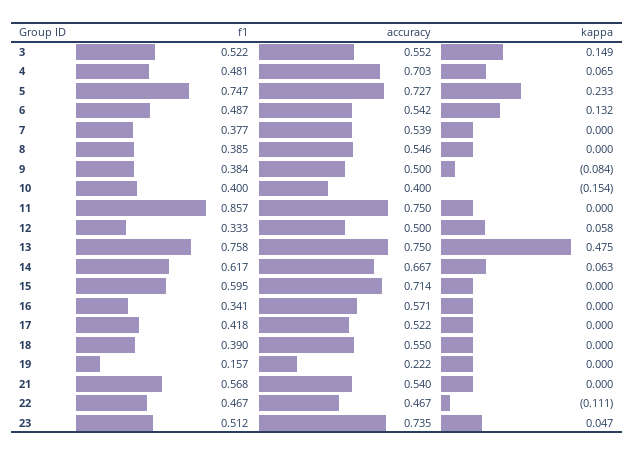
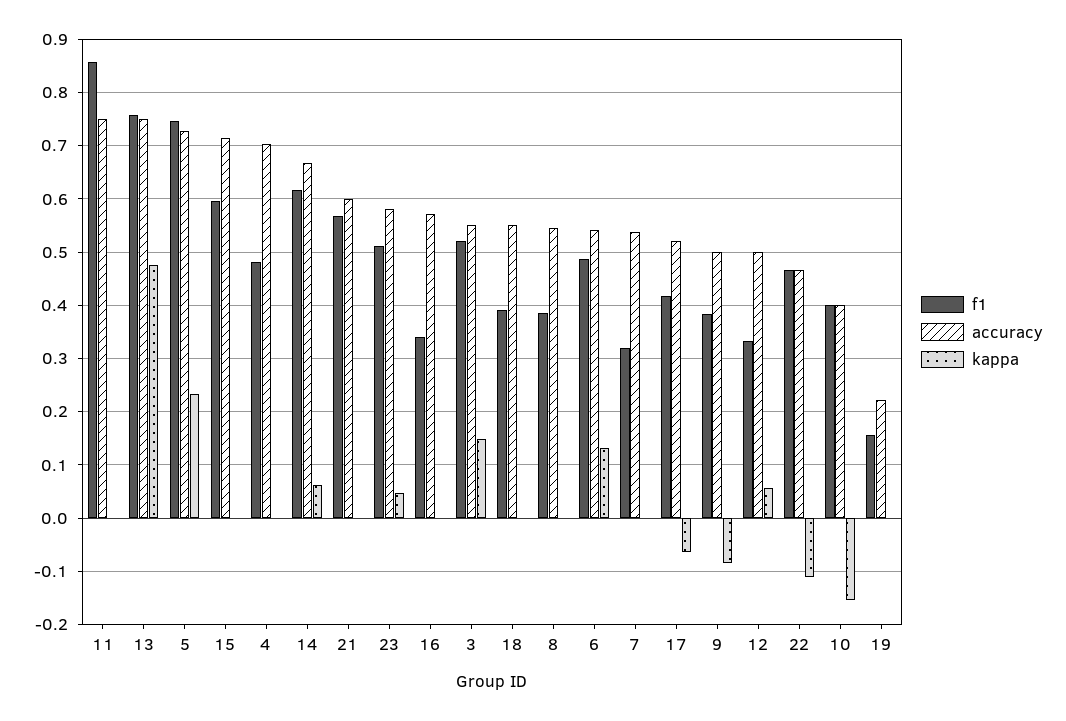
kappa, 4: 0.065 -> 0
f1, 7: 0.377 -> 0.32
kappa, 17: 0 -> -0.06
accuracy, 21: 0.54 -> 0.6
accuracy, 23: 0.735 -> 0.58

